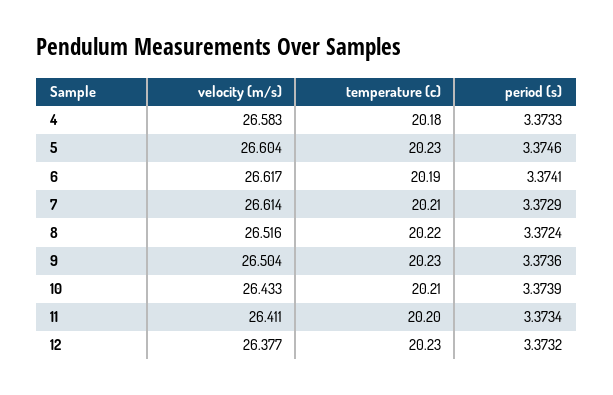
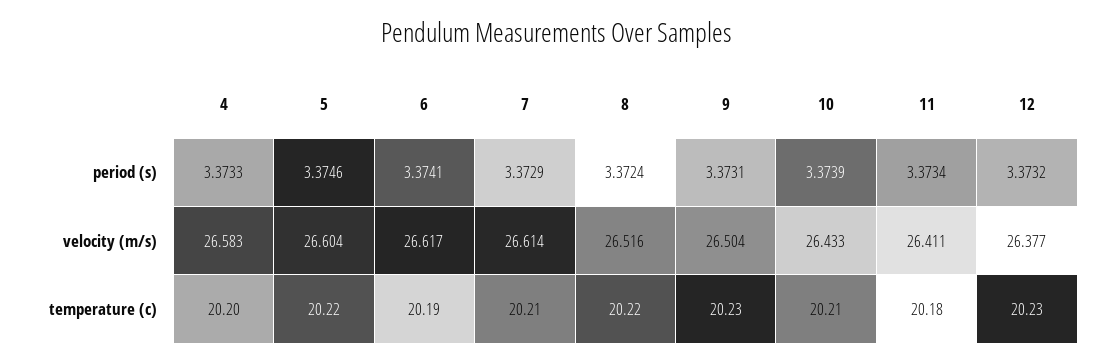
temperature (c), 4: 20.18 -> 20.2
temperature (c), 5: 20.23 -> 20.22
period (s), 9: 3.3736 -> 3.3731
temperature (c), 11: 20.2 -> 20.18

